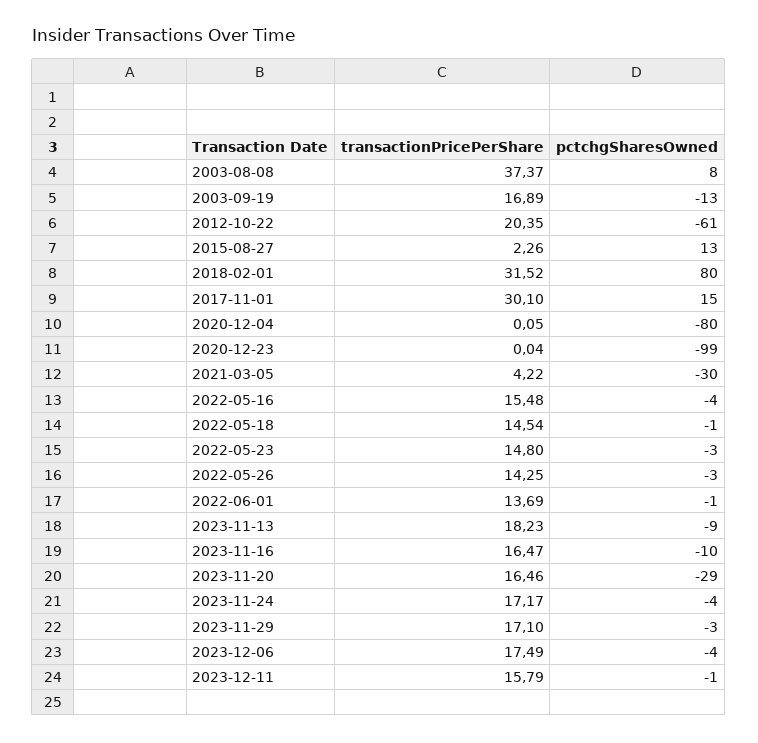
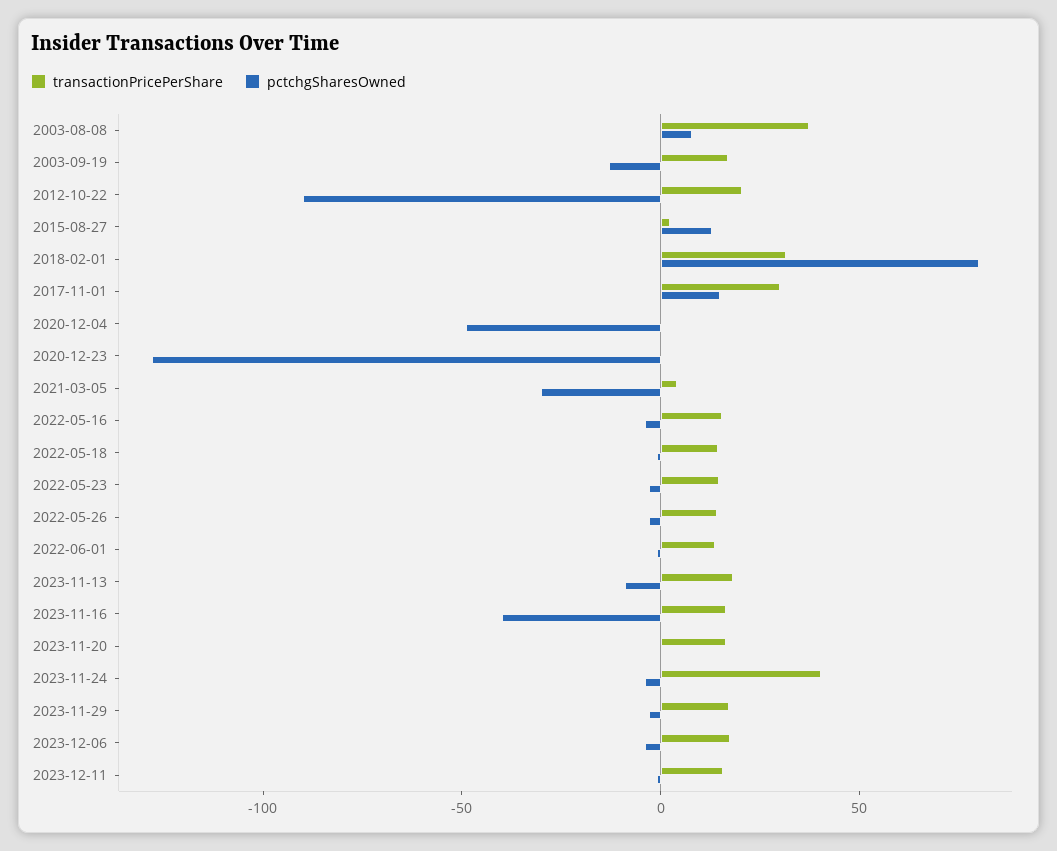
pctchgSharesOwned, 2012-10-22: -61 -> -90
pctchgSharesOwned, 2020-12-04: -80 -> -50
pctchgSharesOwned, 2020-12-23: -99 -> -130
pctchgSharesOwned, 2023-11-16: -10 -> -40
pctchgSharesOwned, 2023-11-20: -29 -> 0
transactionPricePerShare, 2023-11-24: 17.17 -> 40

